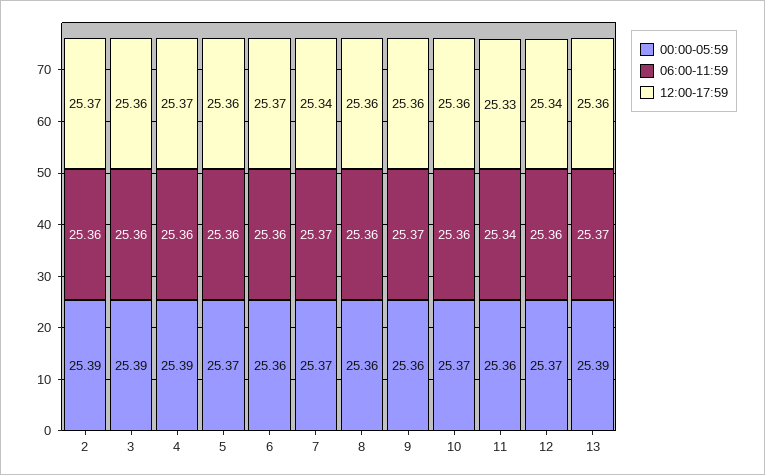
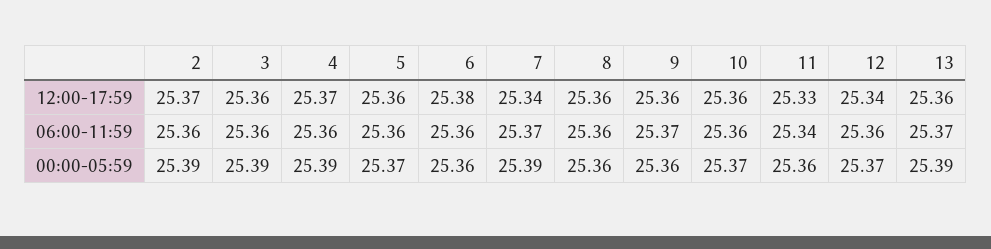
12:00-17:59, 6: 25.37 -> 25.38
00:00-05:59, 7: 25.37 -> 25.39

